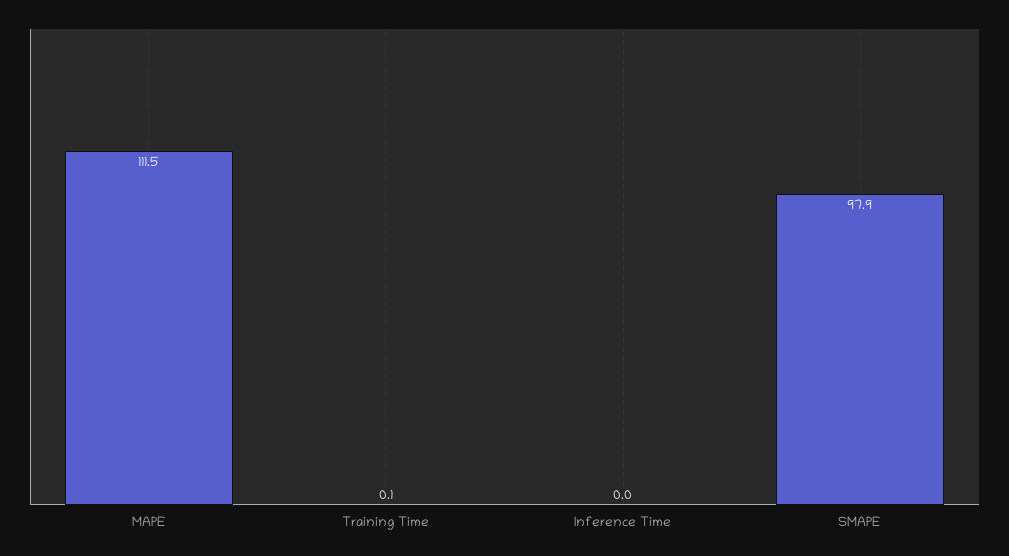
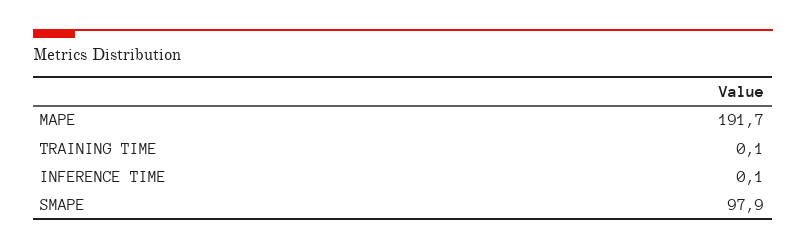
MAPE: 111.5 -> 191.7
Inference Time: 0 -> 0.1

